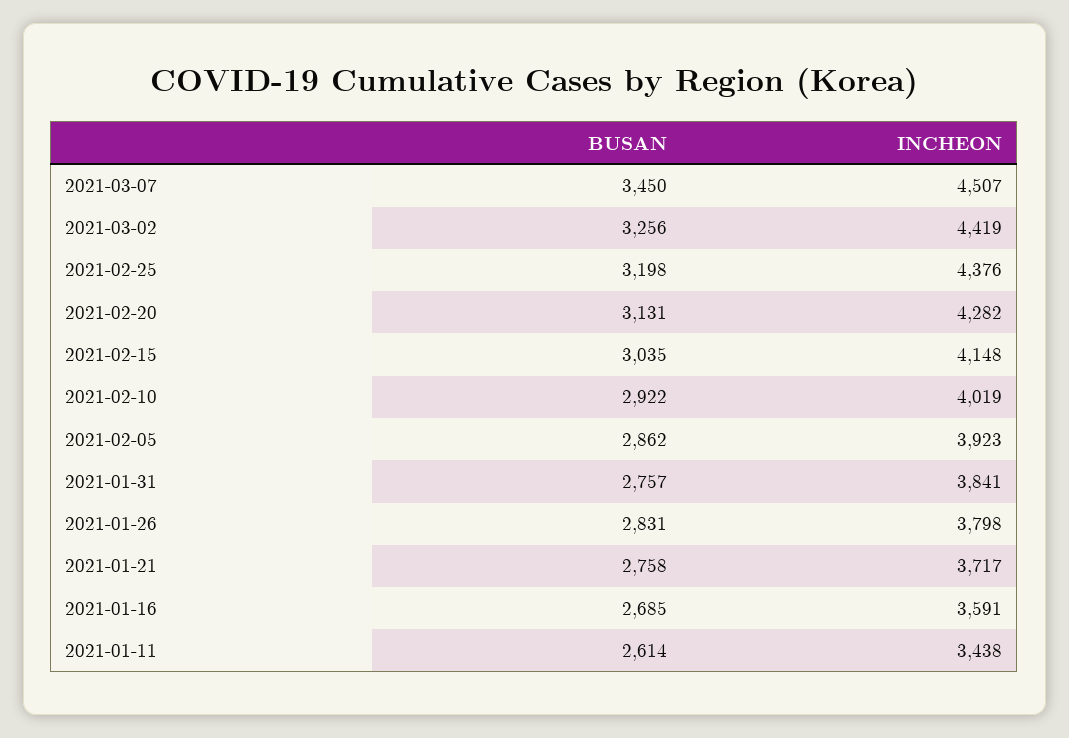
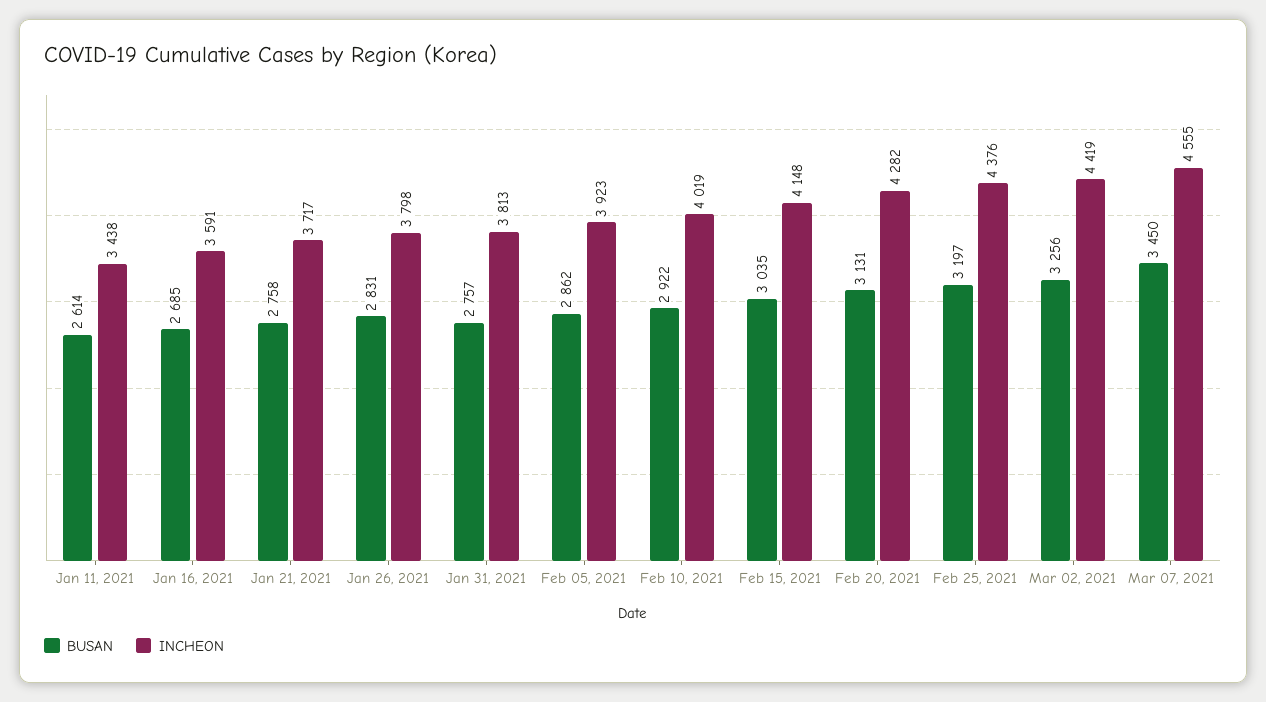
INCHEON, 2021-03-07: 4507 -> 4555
BUSAN, 2021-02-25: 3198 -> 3197
INCHEON, 2021-01-31: 3841 -> 3813

